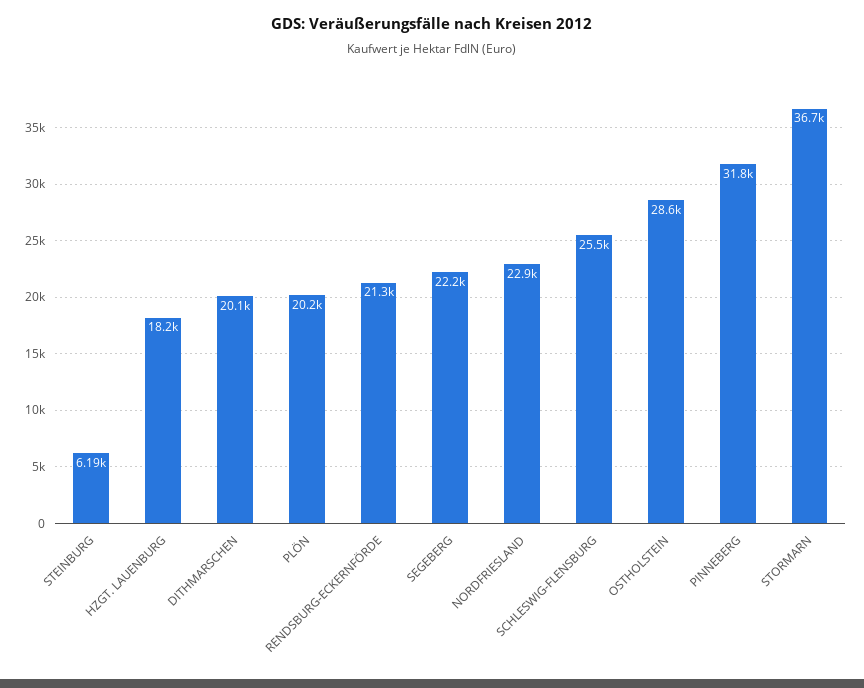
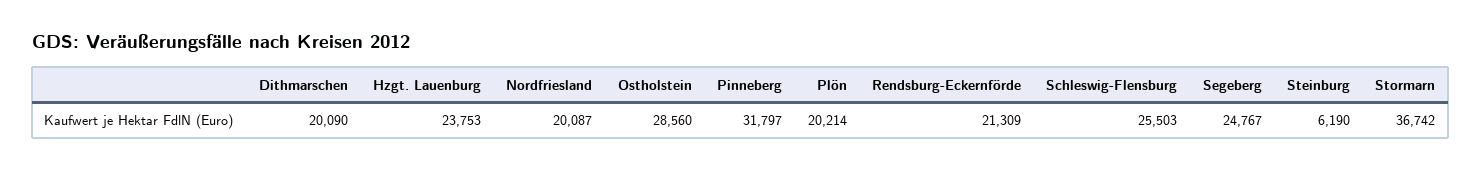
HZGT. LAUENBURG: 18200 -> 23753
SEGEBERG: 22200 -> 24767
NORDFRIESLAND: 22900 -> 20087

